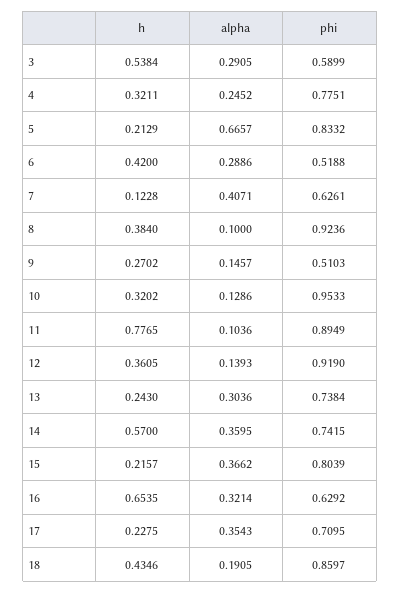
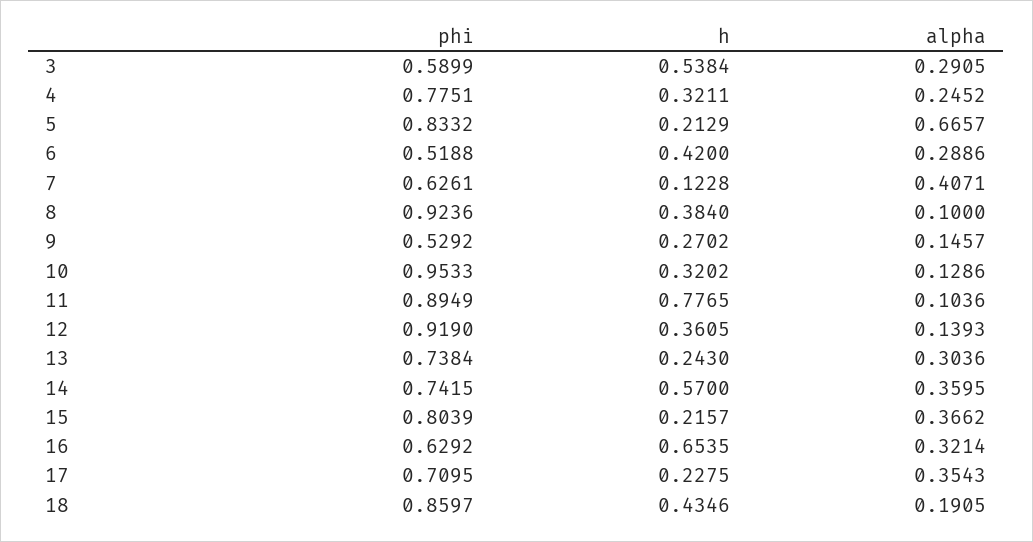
phi, 9: 0.5103 -> 0.5292

